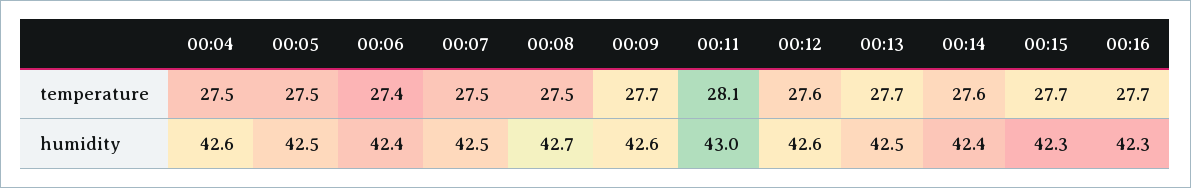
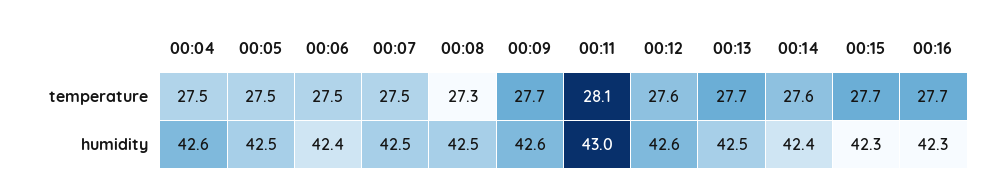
00:06, temperature: 27.4 -> 27.5
00:08, temperature: 27.5 -> 27.3
00:08, humidity: 42.7 -> 42.5

